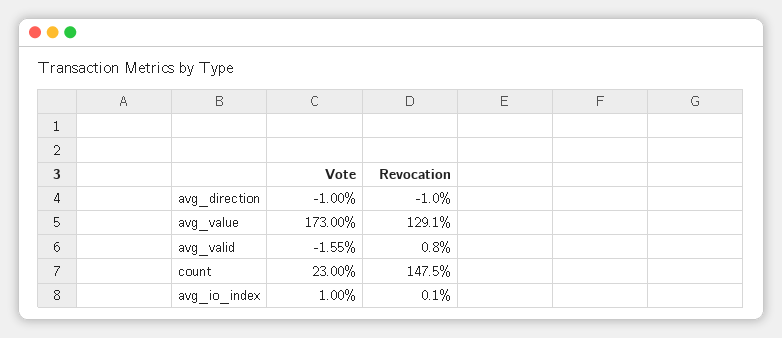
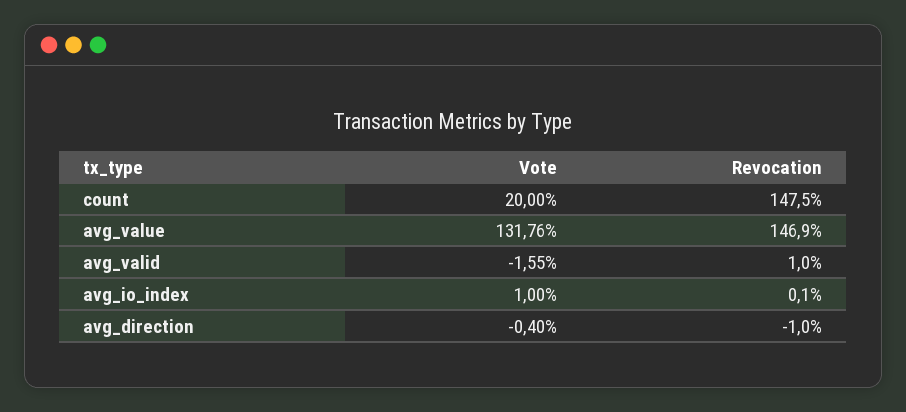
Vote, avg_direction: -1 -> -0.4
Vote, avg_value: 173 -> 131.76
Revocation, avg_value: 129.1 -> 146.9
Revocation, avg_valid: 0.8 -> 1
Vote, count: 23 -> 20

